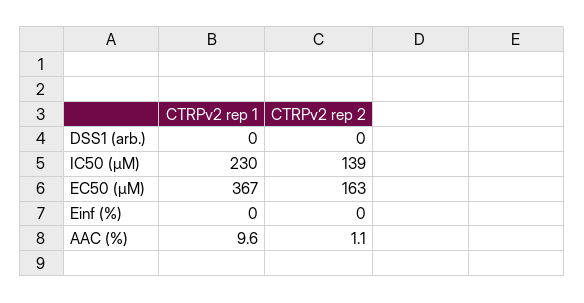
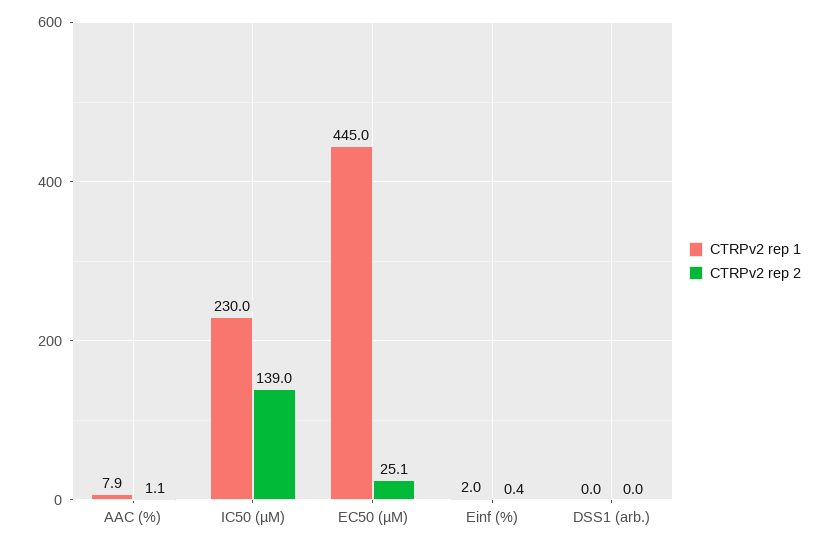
CTRPv2 rep 1, EC50 (µM): 367 -> 445
CTRPv2 rep 2, EC50 (µM): 163 -> 25.1
CTRPv2 rep 1, Einf (%): 0 -> 2
CTRPv2 rep 2, Einf (%): 0 -> 0.4
CTRPv2 rep 1, AAC (%): 9.6 -> 7.9

